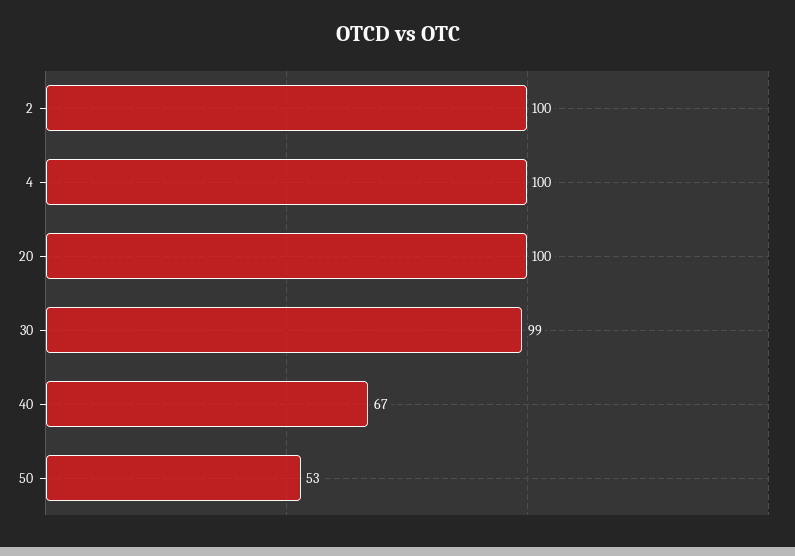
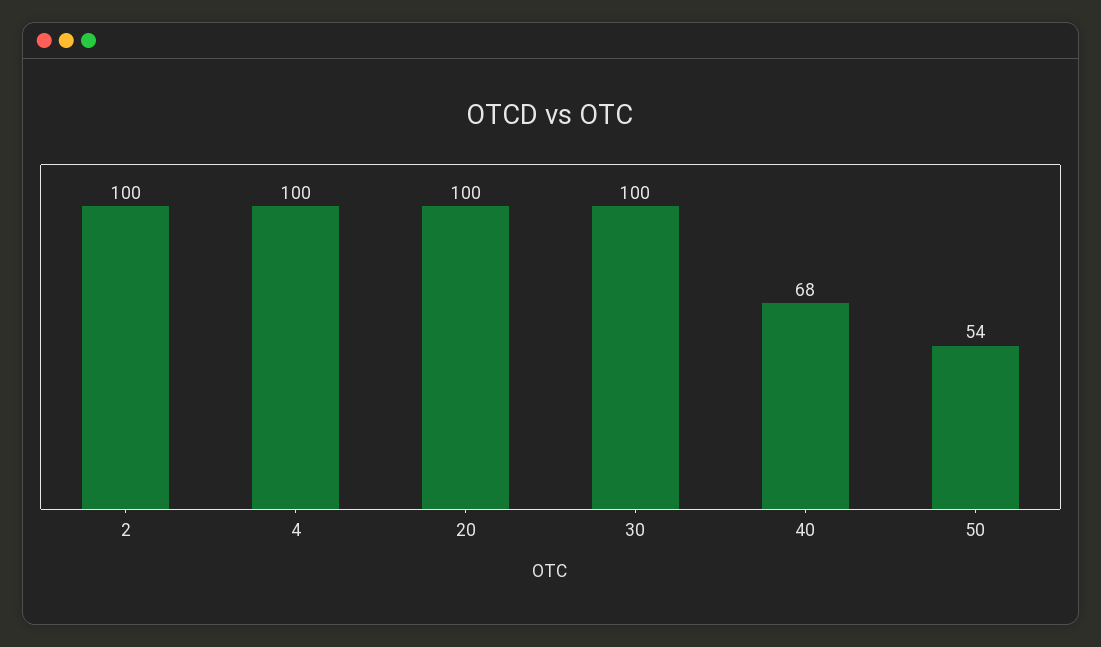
30: 99 -> 100
40: 67 -> 68
50: 53 -> 54

